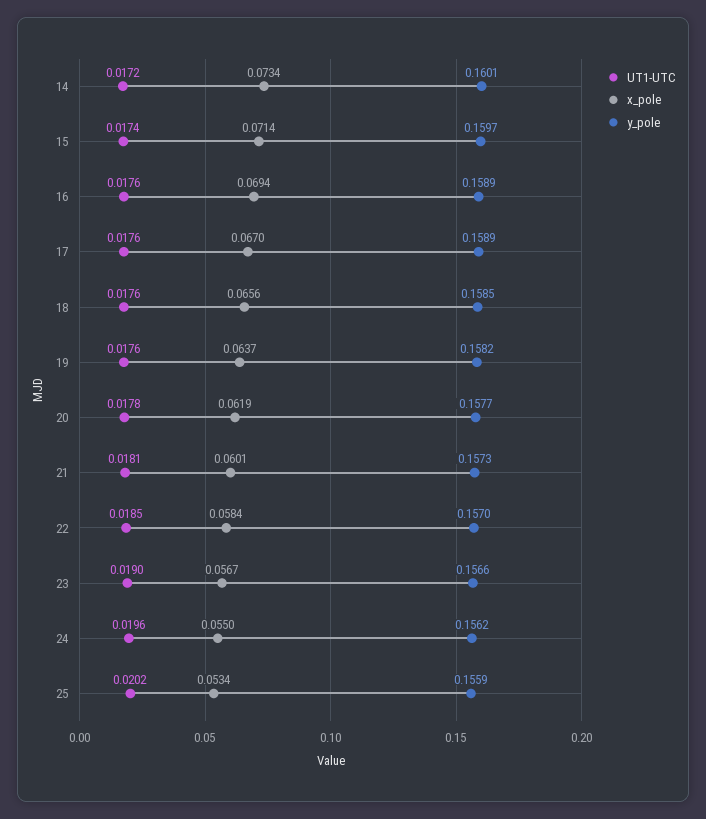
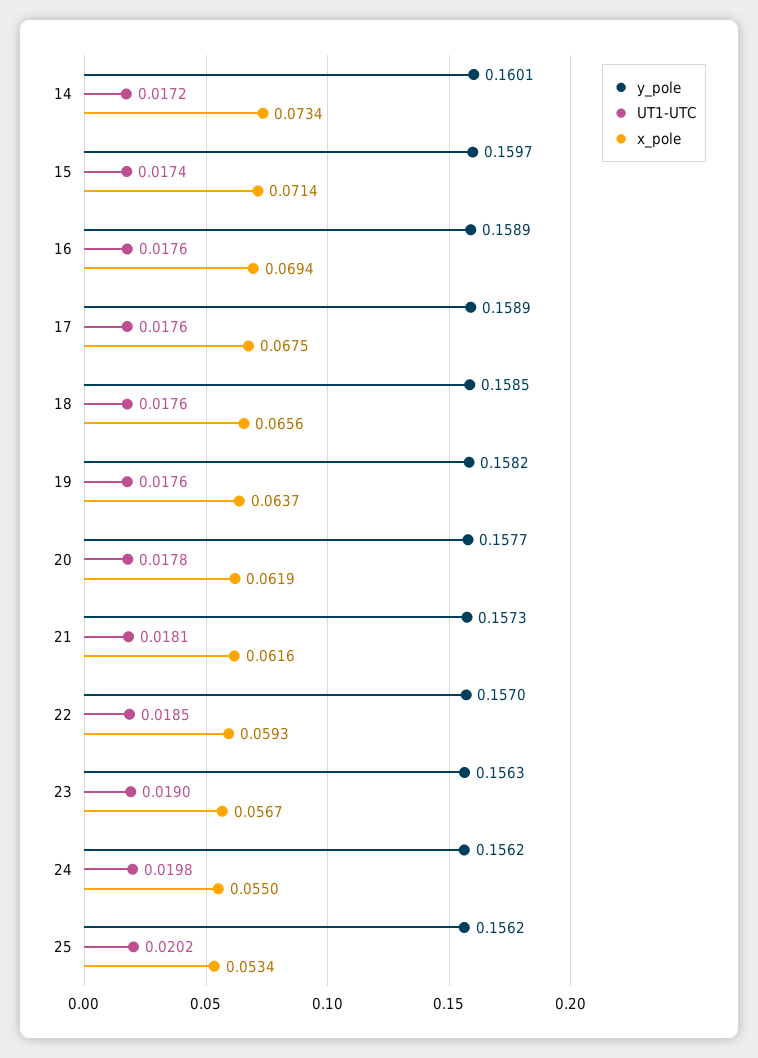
x_pole, 17: 0.067 -> 0.0675
x_pole, 21: 0.0601 -> 0.0616
x_pole, 22: 0.0584 -> 0.0593
y_pole, 23: 0.1566 -> 0.1563
UT1-UTC, 24: 0.0196 -> 0.0198
y_pole, 25: 0.1559 -> 0.1562

